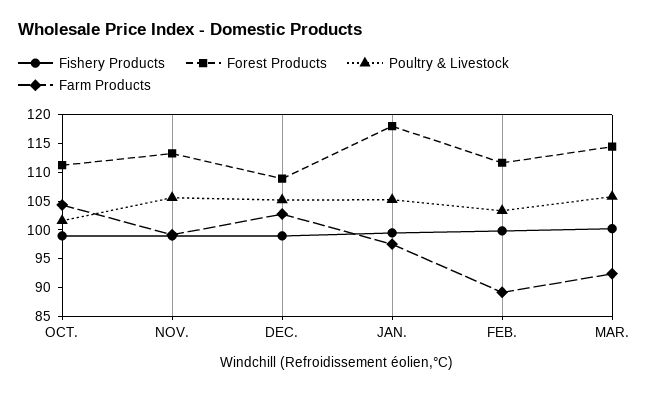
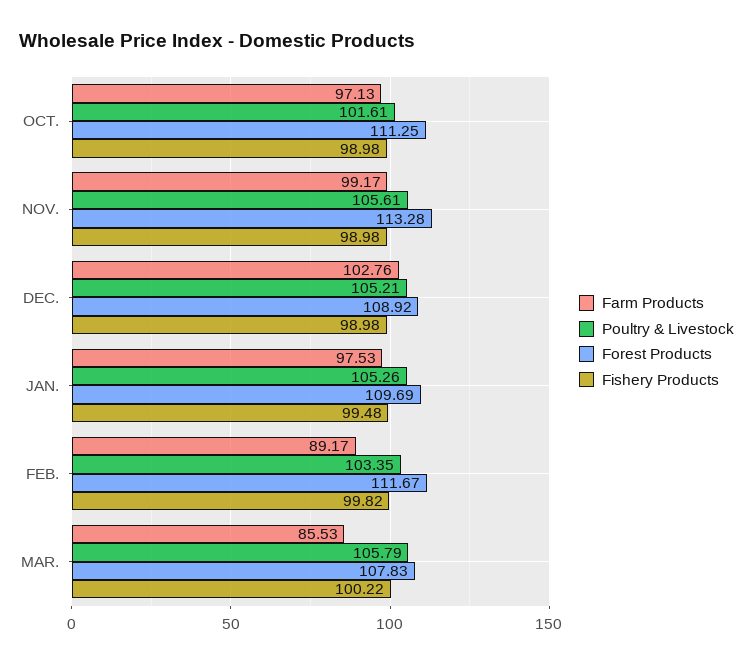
Farm Products, OCT.: 105 -> 97.13
Forest Products, JAN.: 117.5 -> 109.69
Forest Products, MAR.: 115 -> 107.83
Farm Products, MAR.: 92.5 -> 85.53

